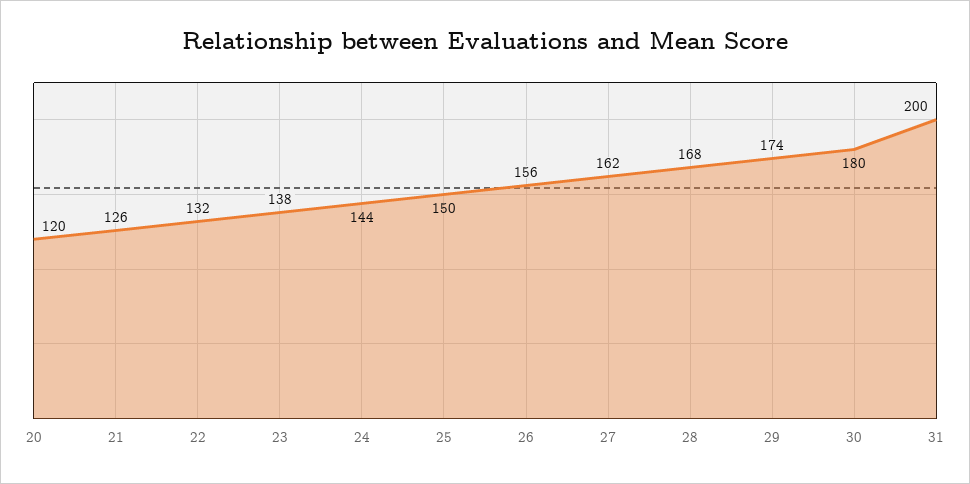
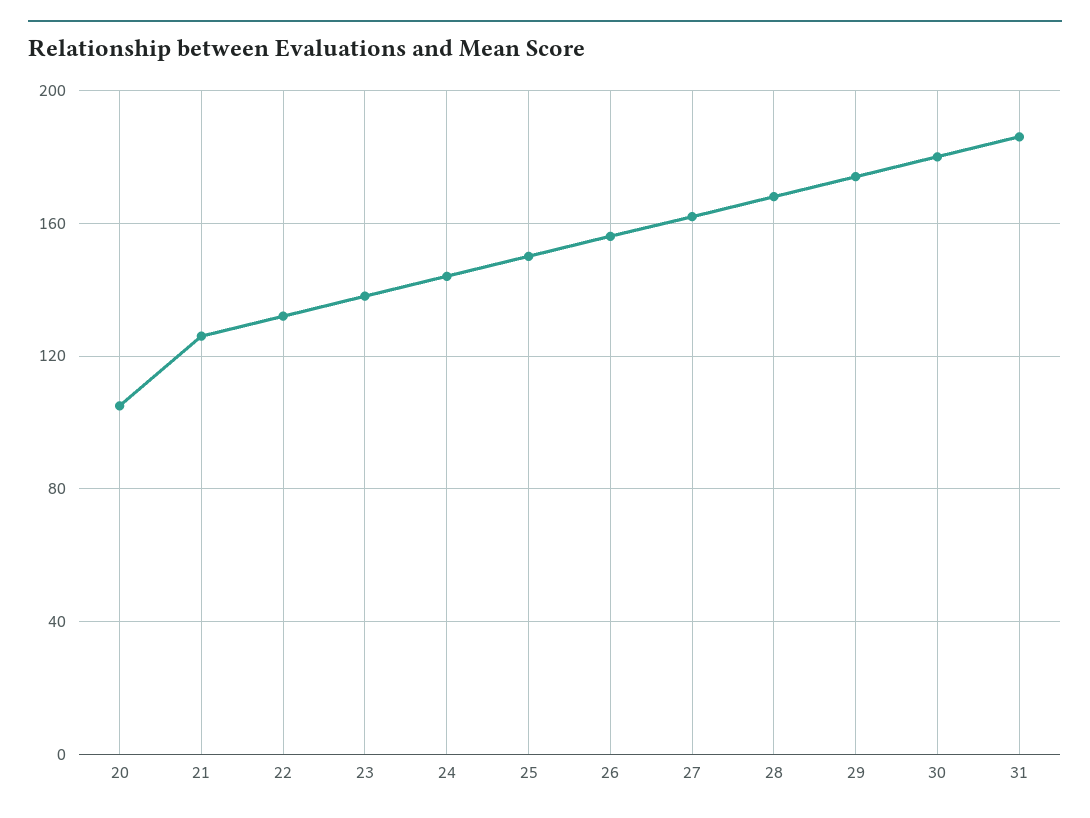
20: 120 -> 105
31: 200 -> 185

